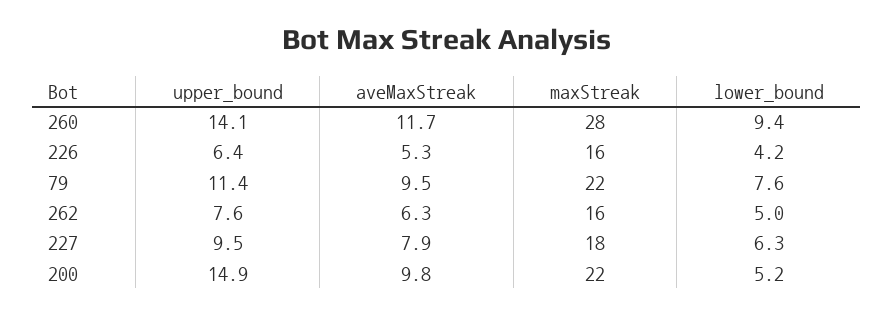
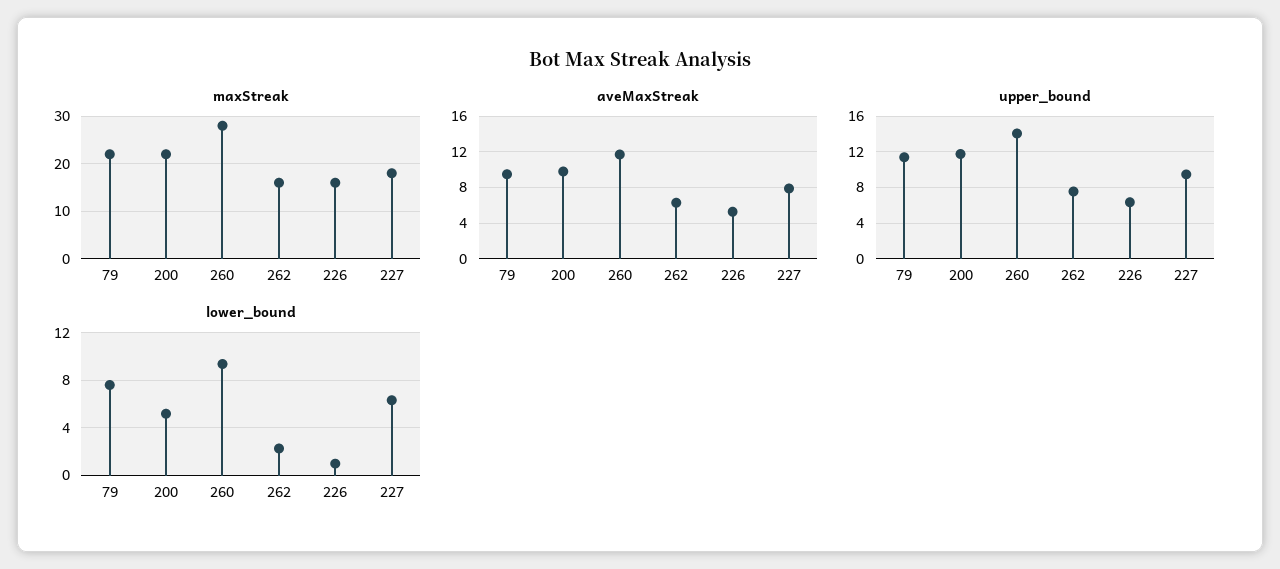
lower_bound, 226: 4.2 -> 1
lower_bound, 262: 5 -> 2
upper_bound, 200: 14.9 -> 12

